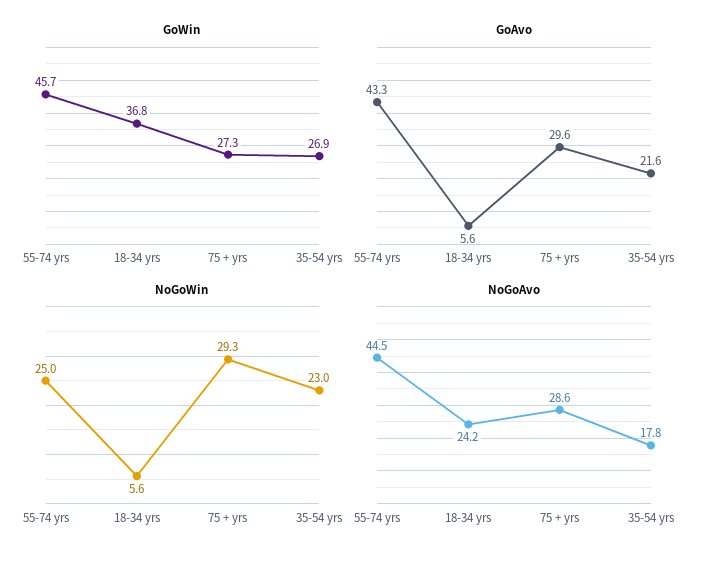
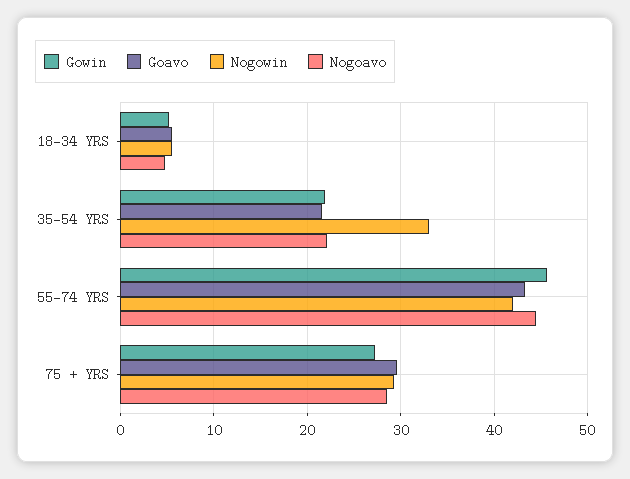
GoWin, 18-34 yrs: 36.8 -> 5
GoWin, 35-54 yrs: 26.9 -> 22
NoGoWin, 55-74 yrs: 25 -> 42
NoGoWin, 35-54 yrs: 23 -> 33
NoGoAvo, 18-34 yrs: 24.2 -> 5
NoGoAvo, 35-54 yrs: 17.8 -> 22

